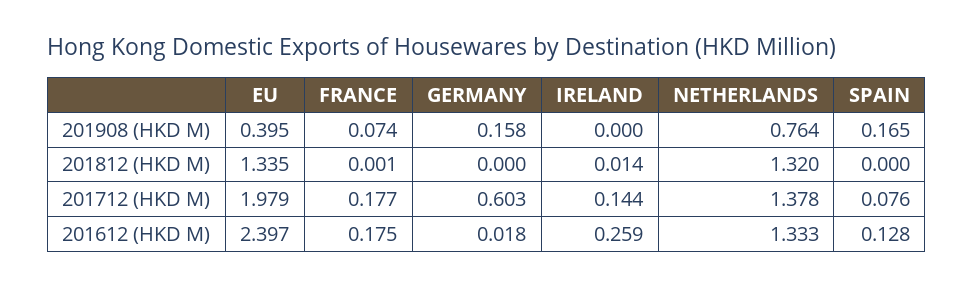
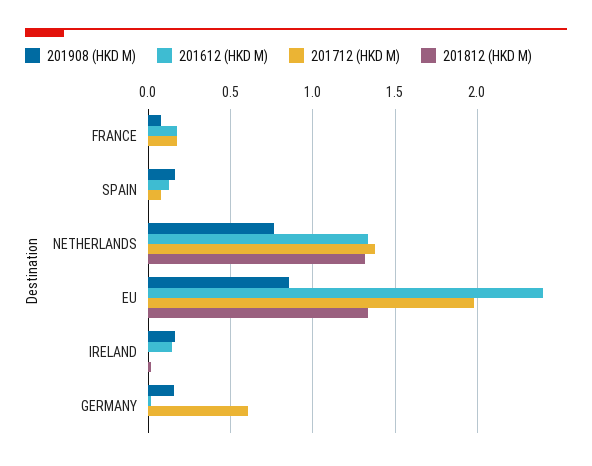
201908 (HKD M), EU: 0.395 -> 0.85
201908 (HKD M), IRELAND: 0 -> 0.15
201712 (HKD M), IRELAND: 0.144 -> 0
201612 (HKD M), IRELAND: 0.259 -> 0.15

